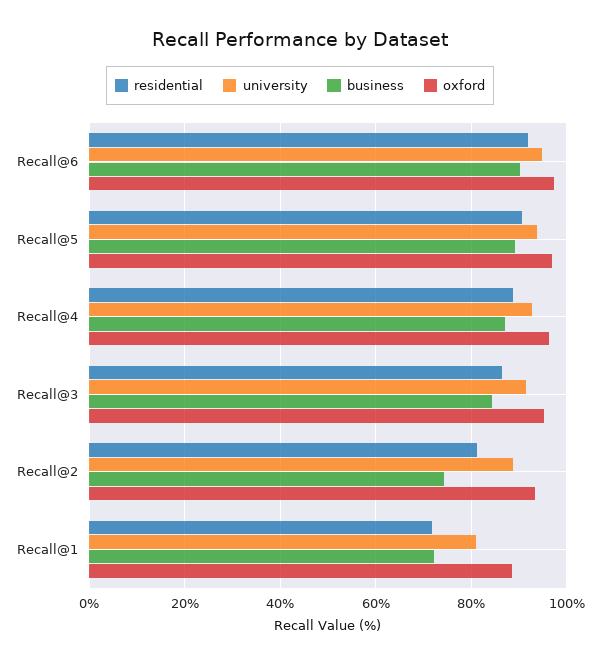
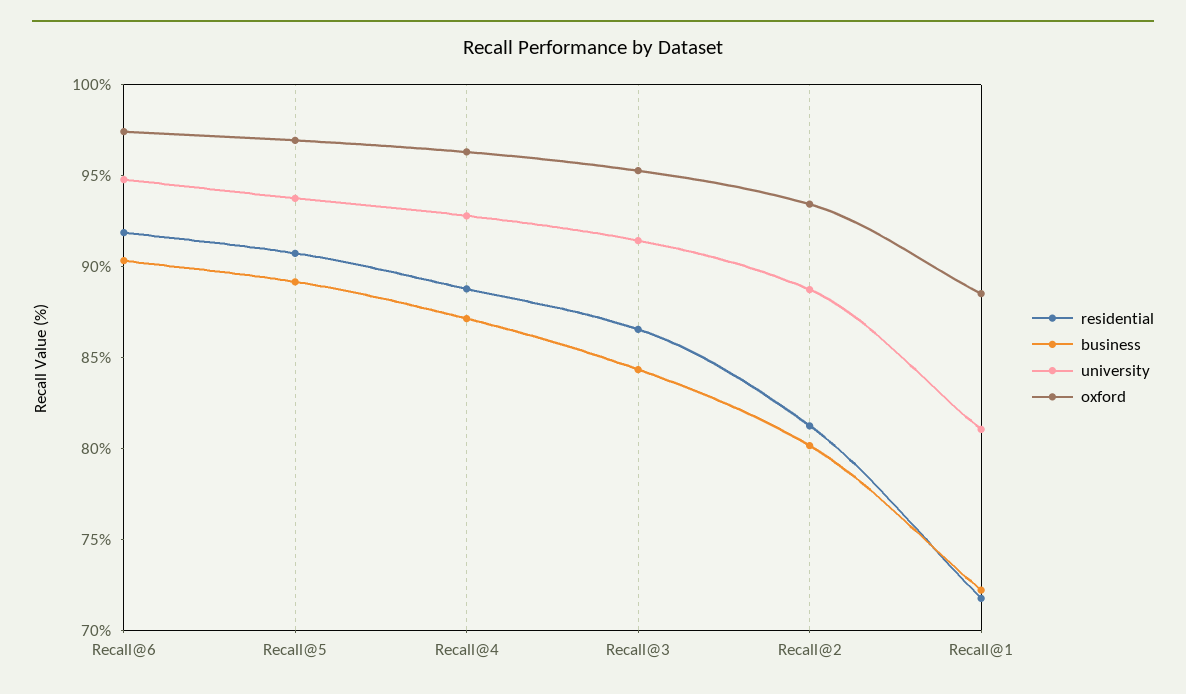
business, Recall@2: 74 -> 80

